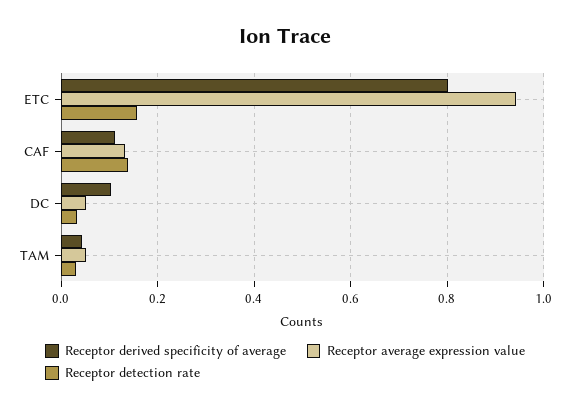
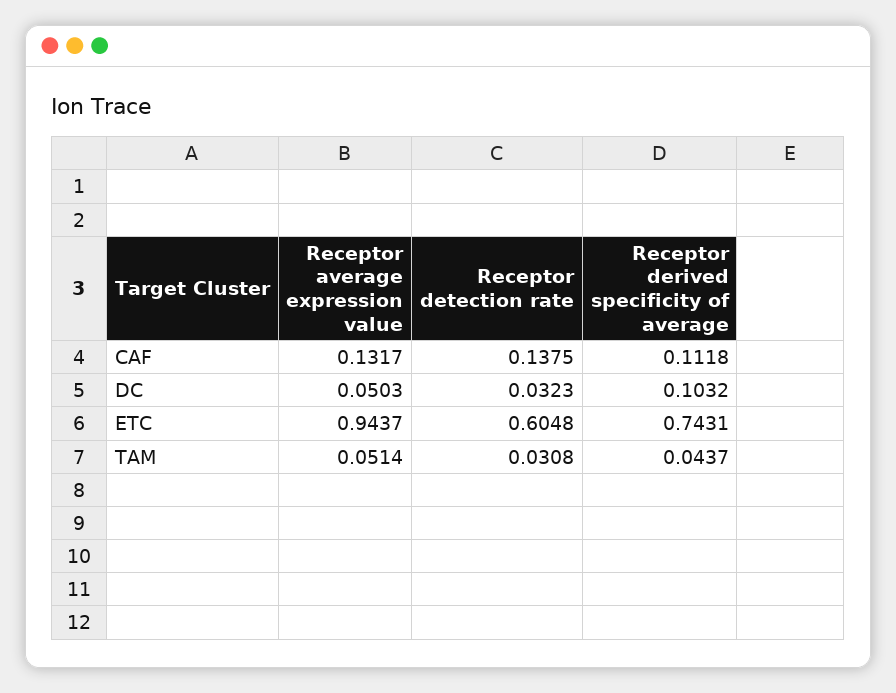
Receptor derived specificity of average, ETC: 0.8 -> 0.7431
Receptor detection rate, ETC: 0.16 -> 0.6048

